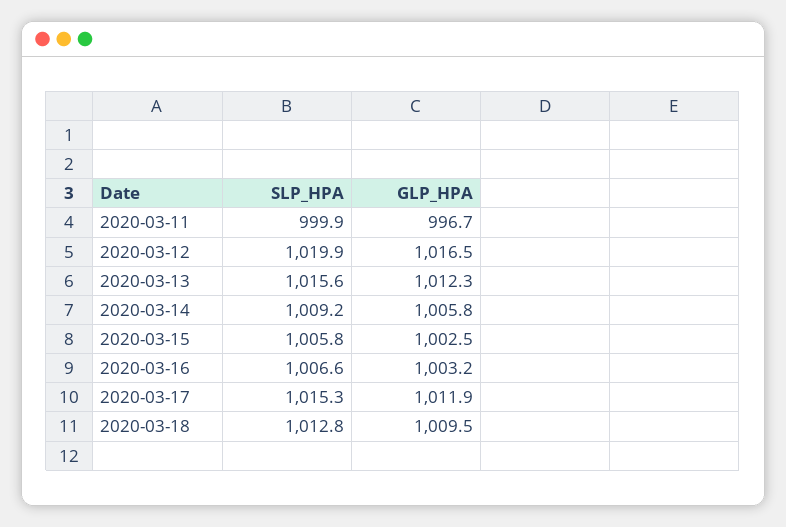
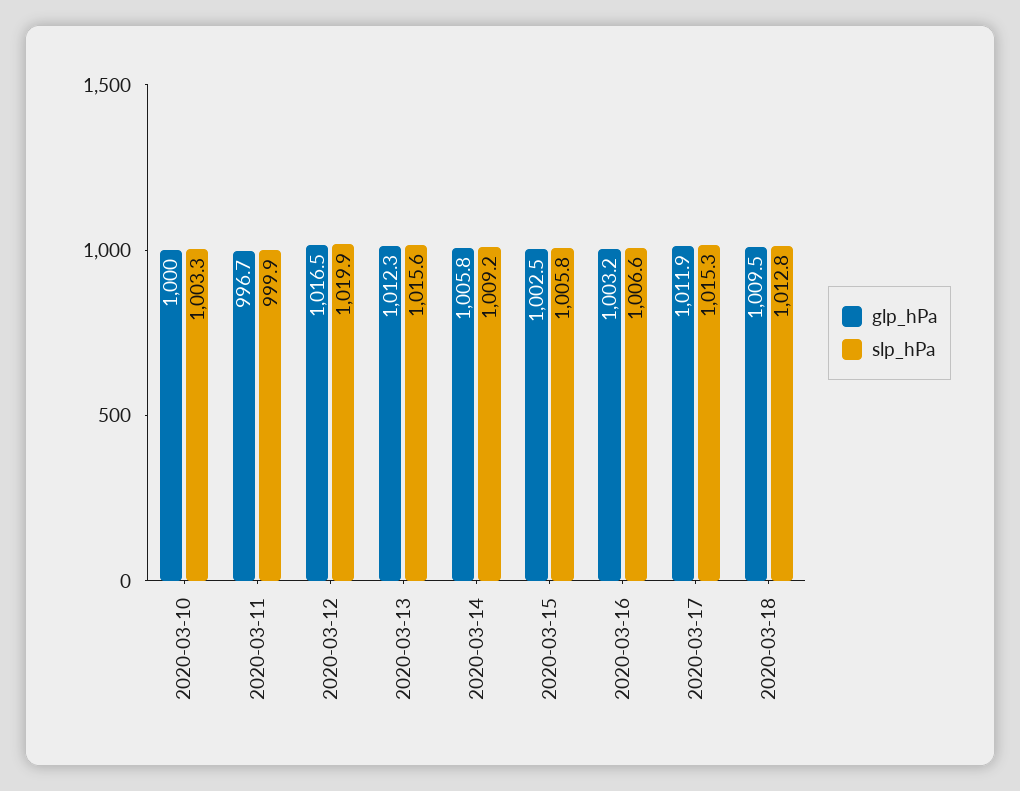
GLP_HPA, 2020-03-10: none -> 1000
SLP_HPA, 2020-03-10: none -> 1003.3

